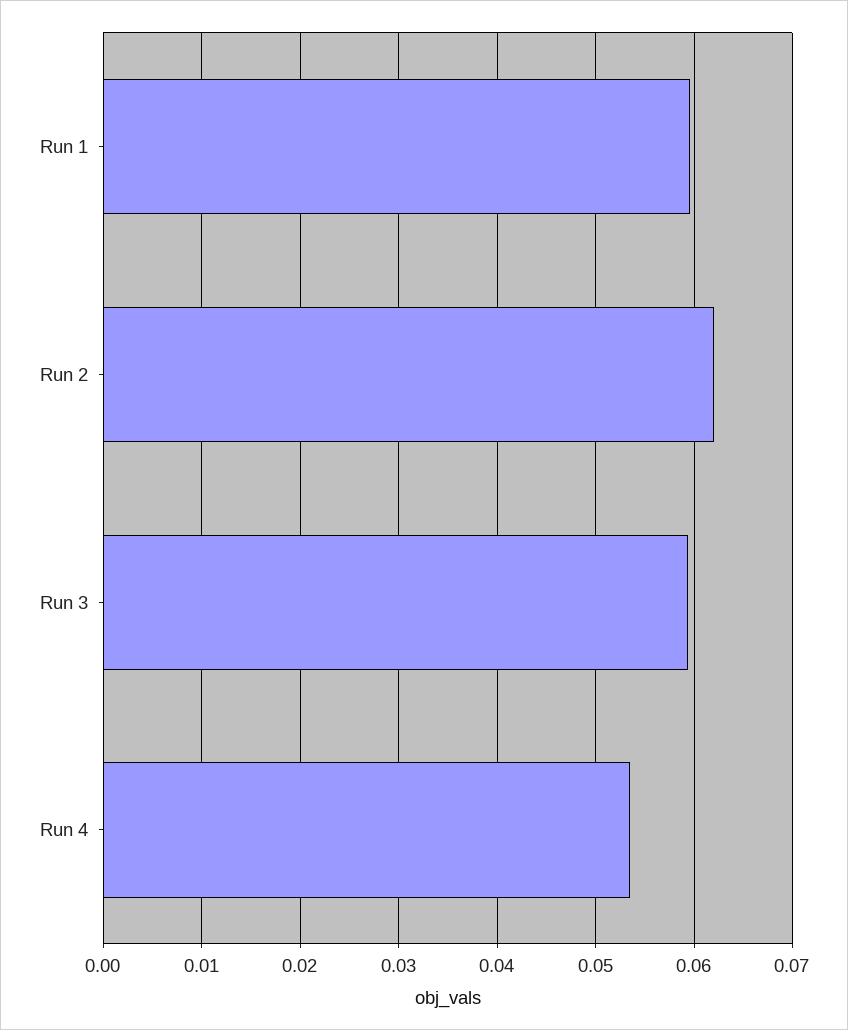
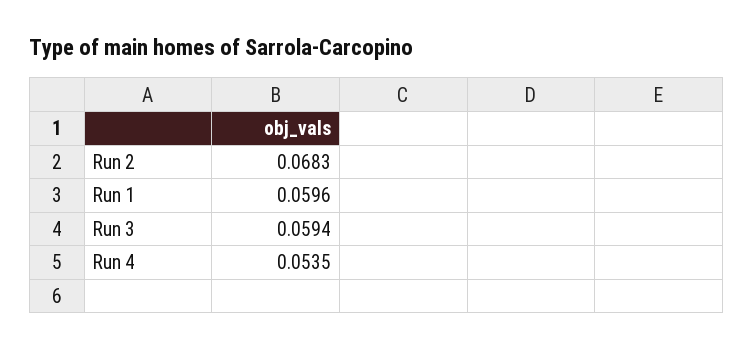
Run 2: 0.062 -> 0.0683

